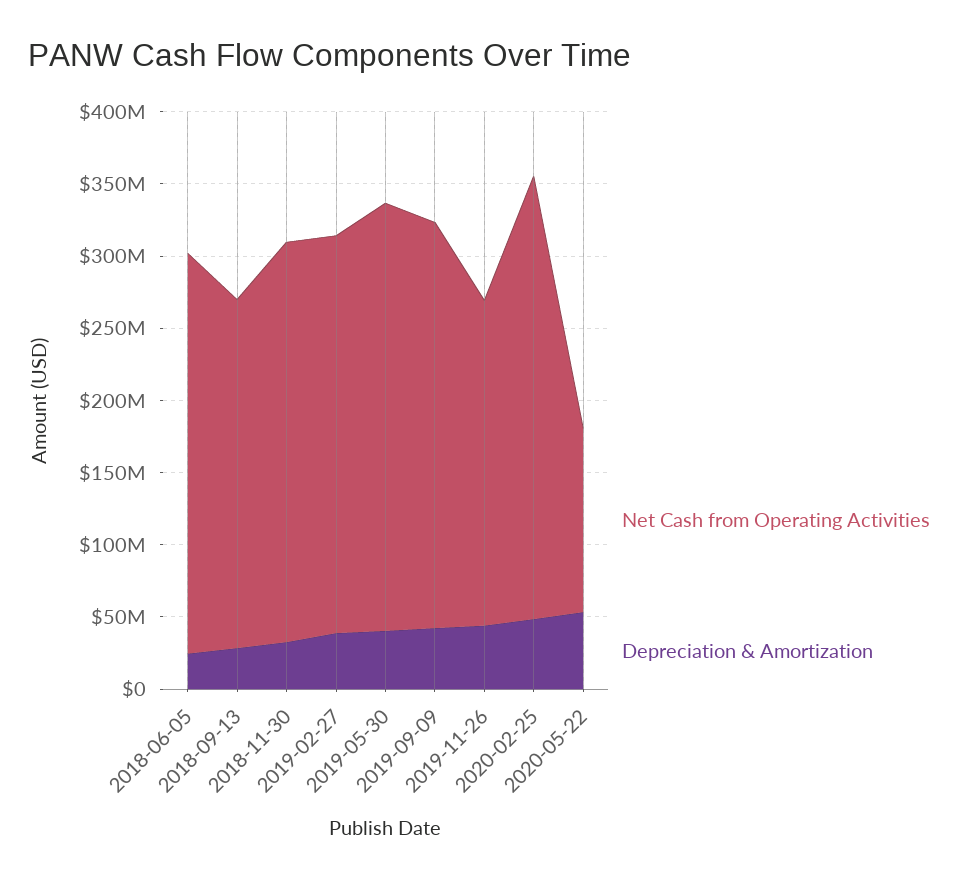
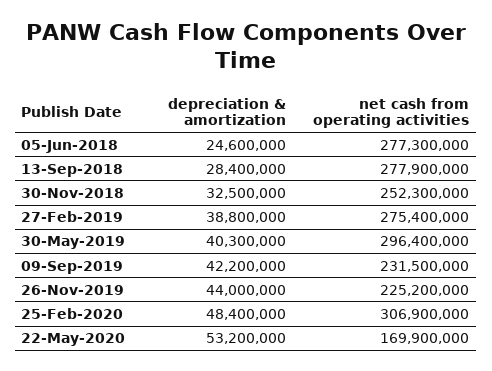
Net Cash from Operating Activities, 2018-09-13: 240000000 -> 277900000
Net Cash from Operating Activities, 2018-11-30: 280000000 -> 252300000
Net Cash from Operating Activities, 2019-09-09: 280000000 -> 231500000
Net Cash from Operating Activities, 2020-05-22: 130000000 -> 169900000

